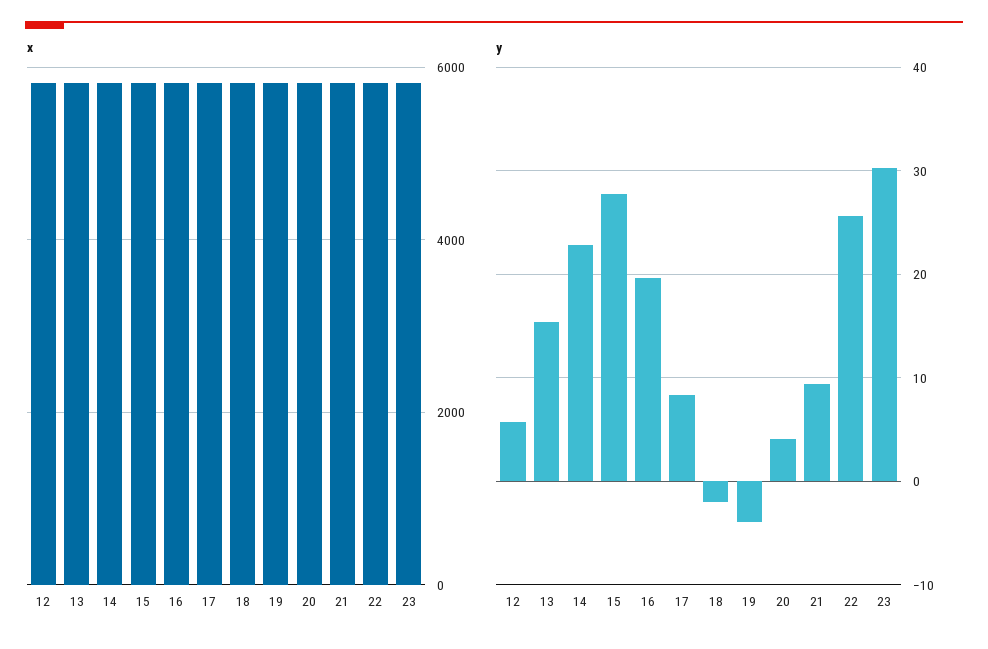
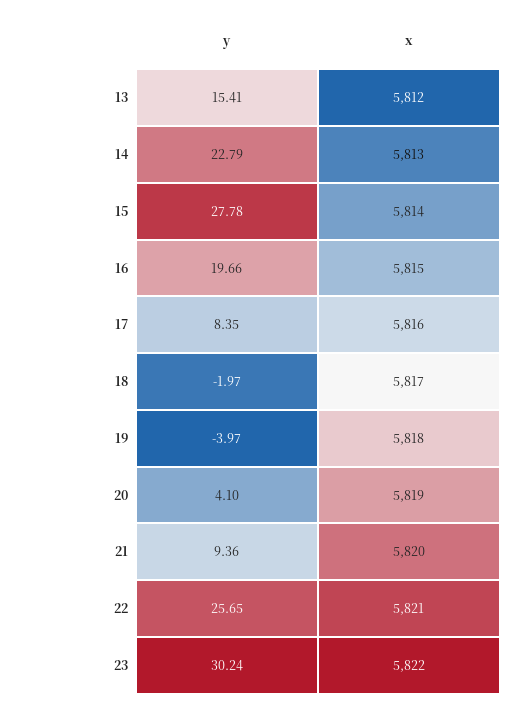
x, 12: 5800 -> none
y, 12: 6 -> none

